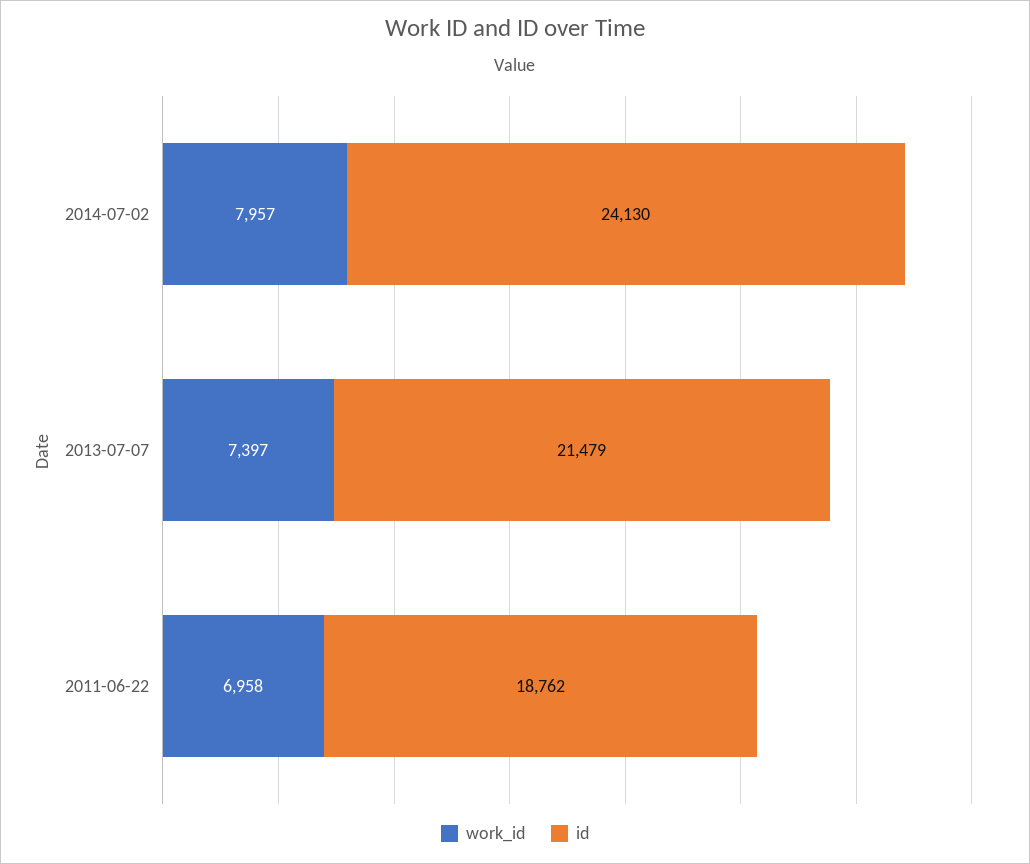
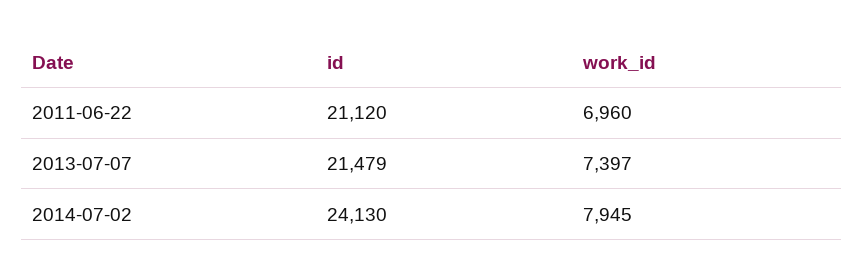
work_id, 2014-07-02: 7957 -> 7945
work_id, 2011-06-22: 6958 -> 6960
id, 2011-06-22: 18762 -> 21120

